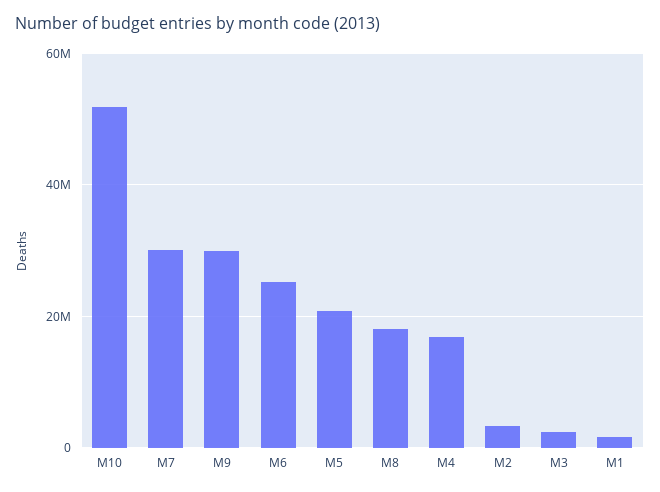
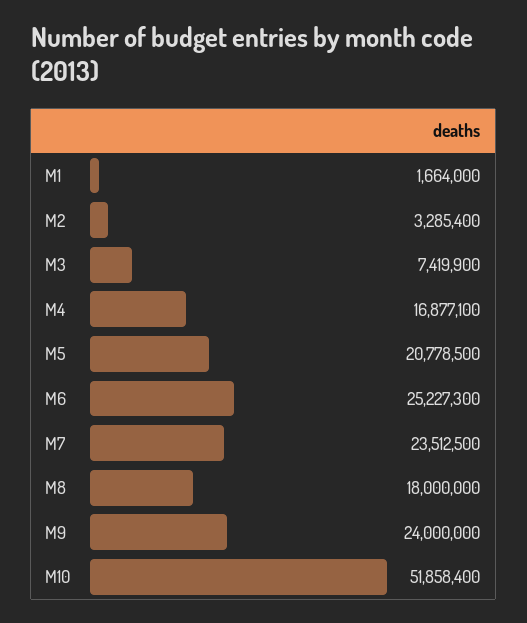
M7: 30000000 -> 23512500
M9: 30000000 -> 24000000
M3: 2000000 -> 7419900

